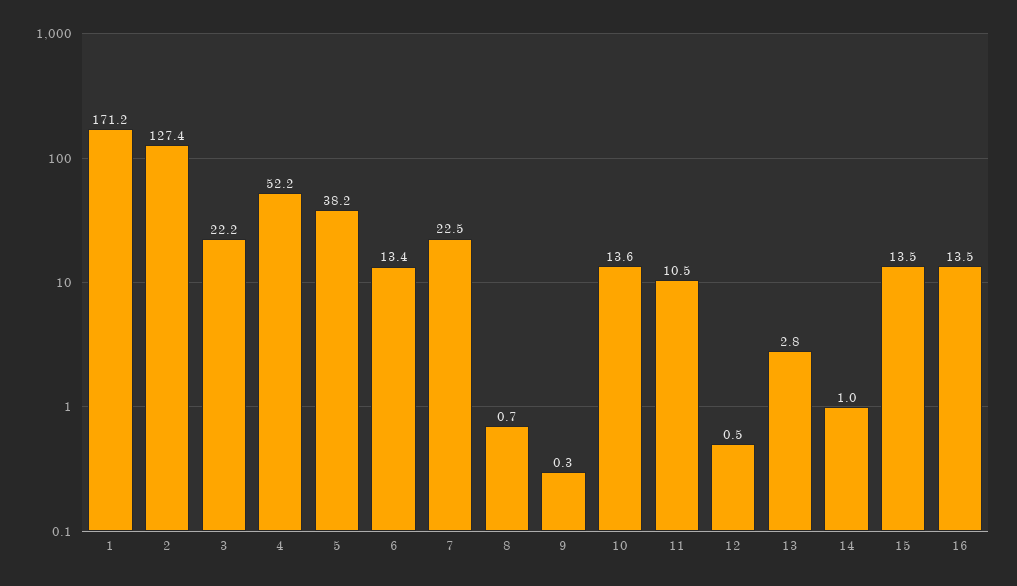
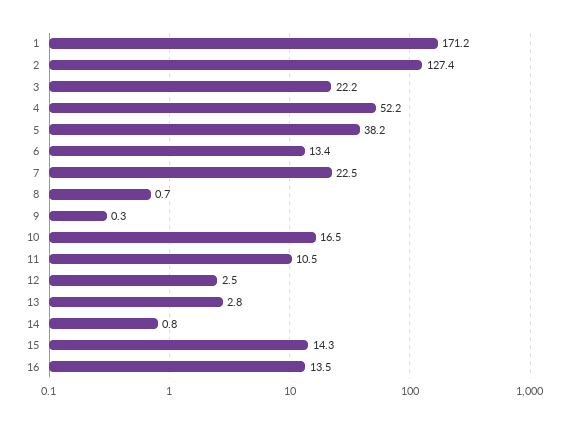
10: 13.6 -> 16.5
12: 0.5 -> 2.5
14: 1 -> 0.8
15: 13.5 -> 14.3

